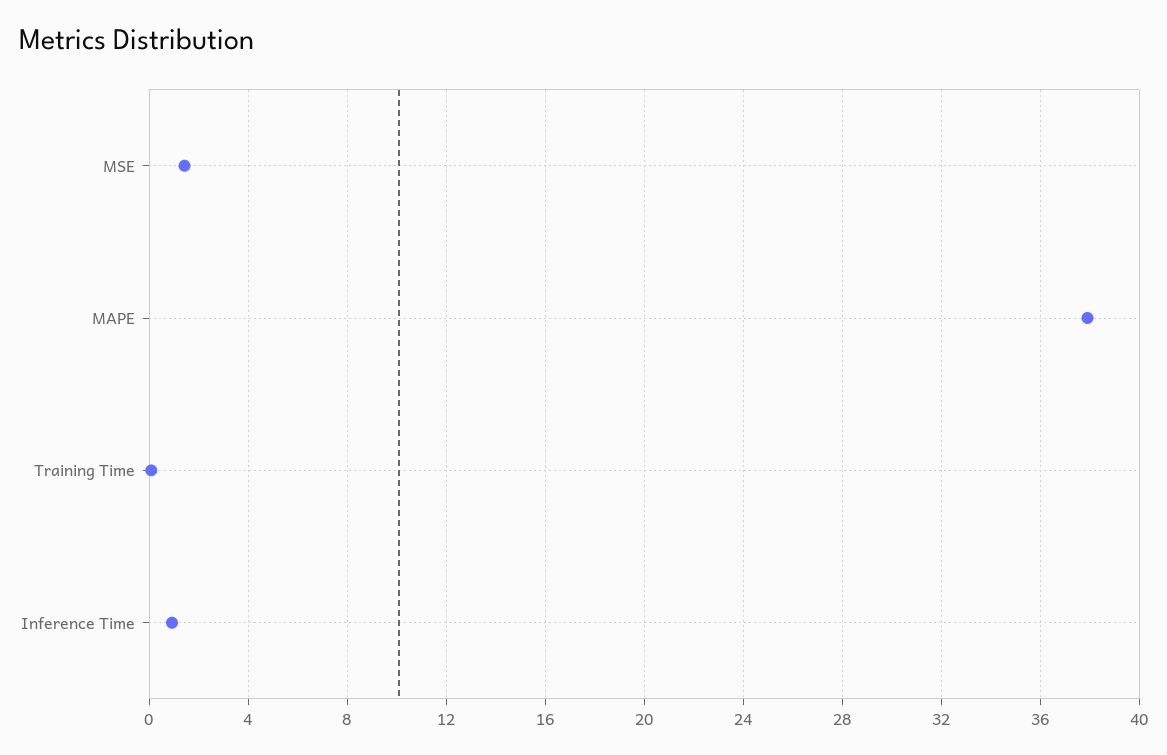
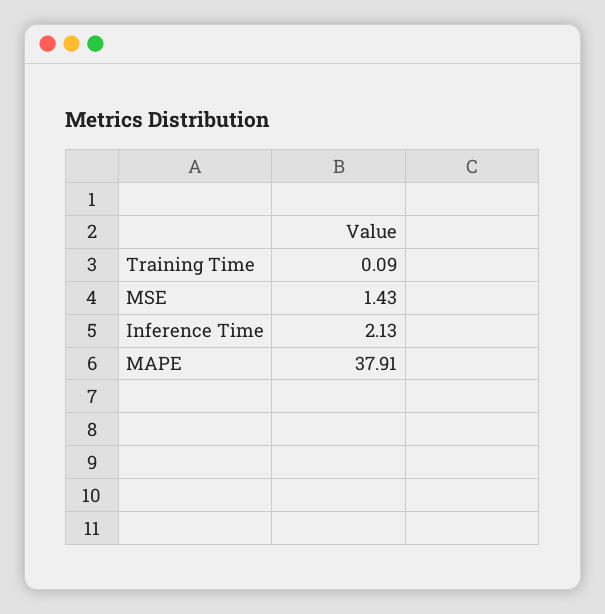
Inference Time: 1 -> 2.13

